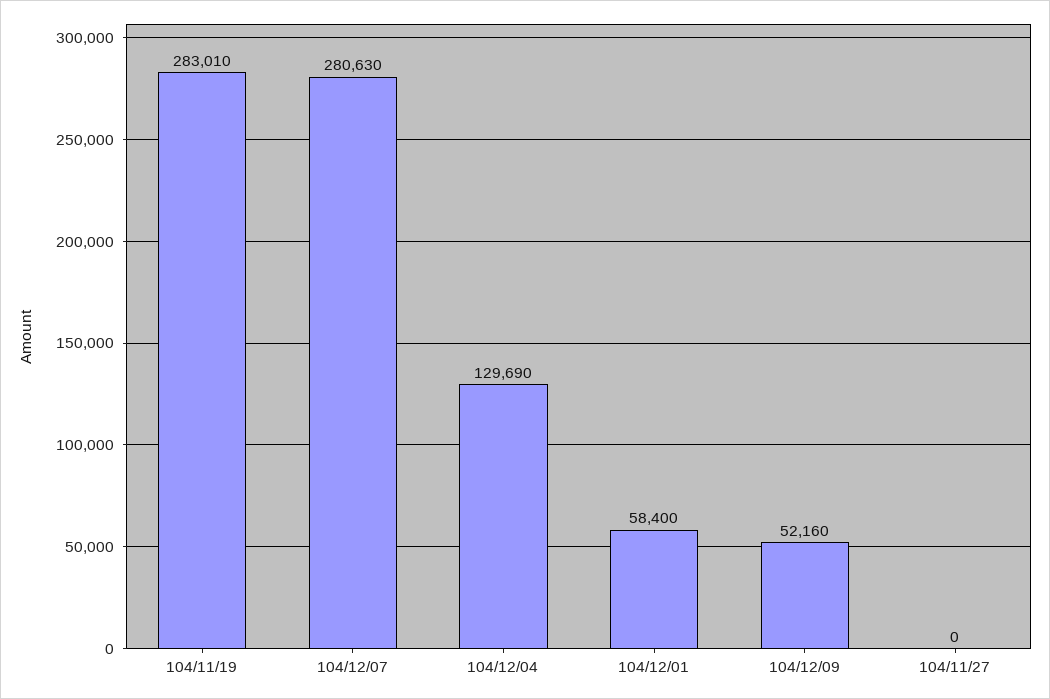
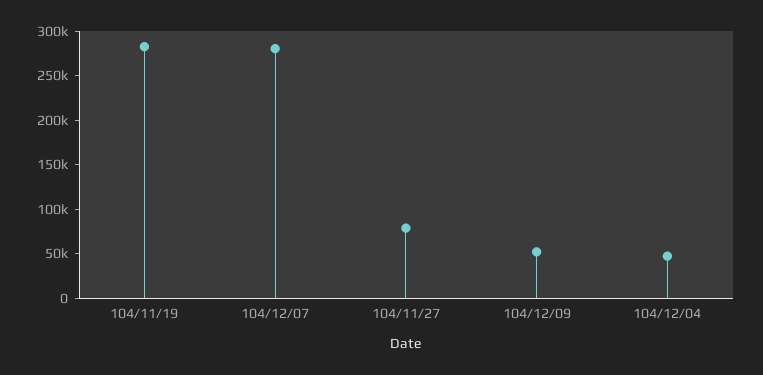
104/12/04: 129690 -> 50000
104/12/01: 58400 -> none
104/11/27: 0 -> 80000

